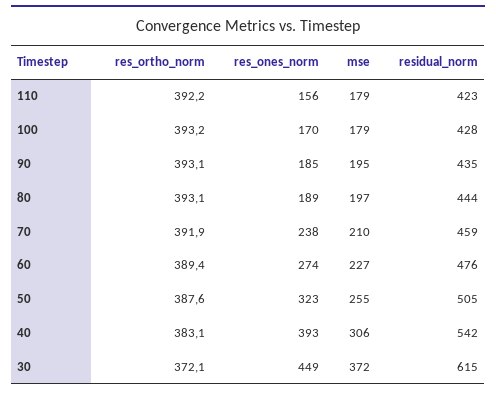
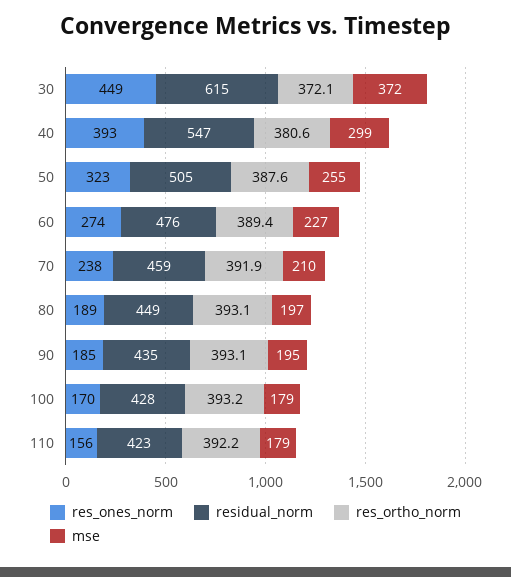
residual_norm, 80: 444 -> 449
res_ortho_norm, 40: 383.1 -> 380.6
mse, 40: 306 -> 299
residual_norm, 40: 542 -> 547

